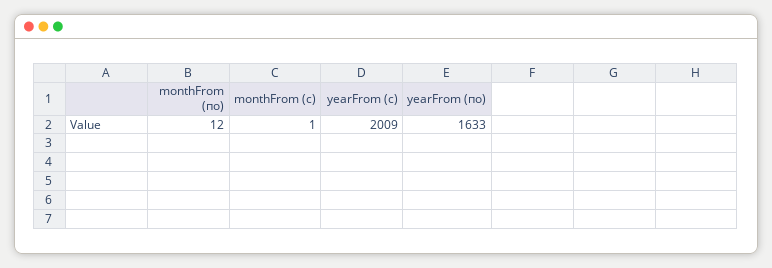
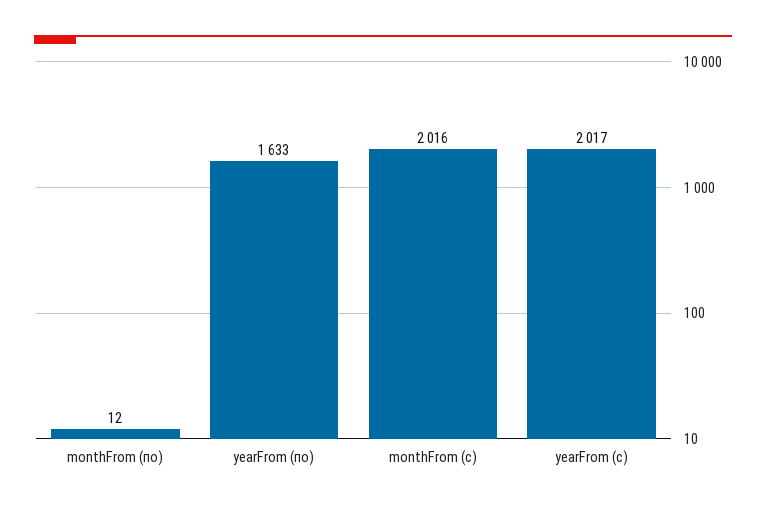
monthFrom (с): 1 -> 2016
yearFrom (с): 2009 -> 2017

